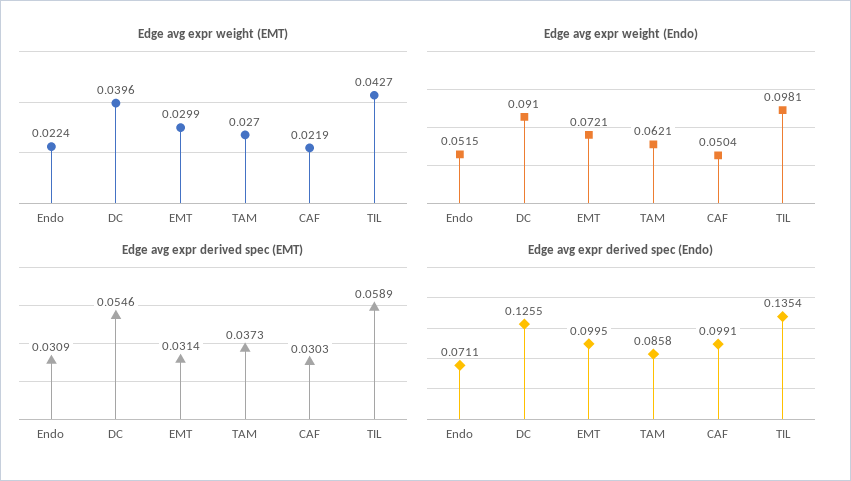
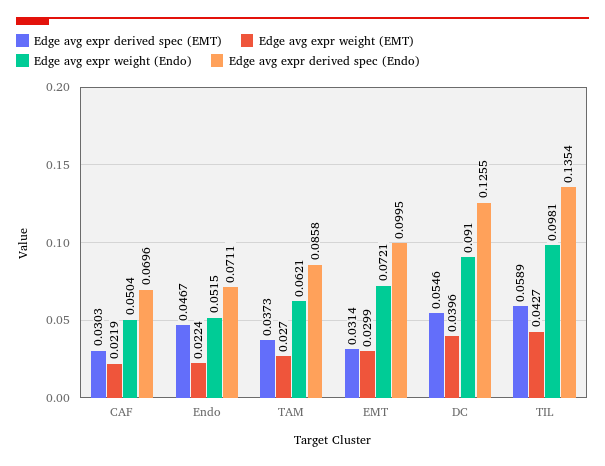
Edge avg expr derived spec (EMT), Endo: 0.0309 -> 0.0467
Edge avg expr derived spec (Endo), CAF: 0.0991 -> 0.0696

